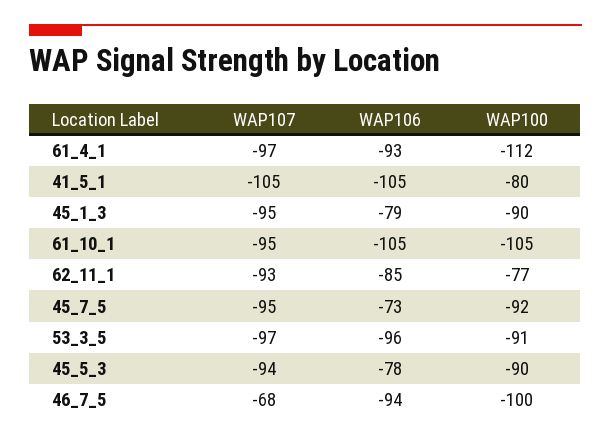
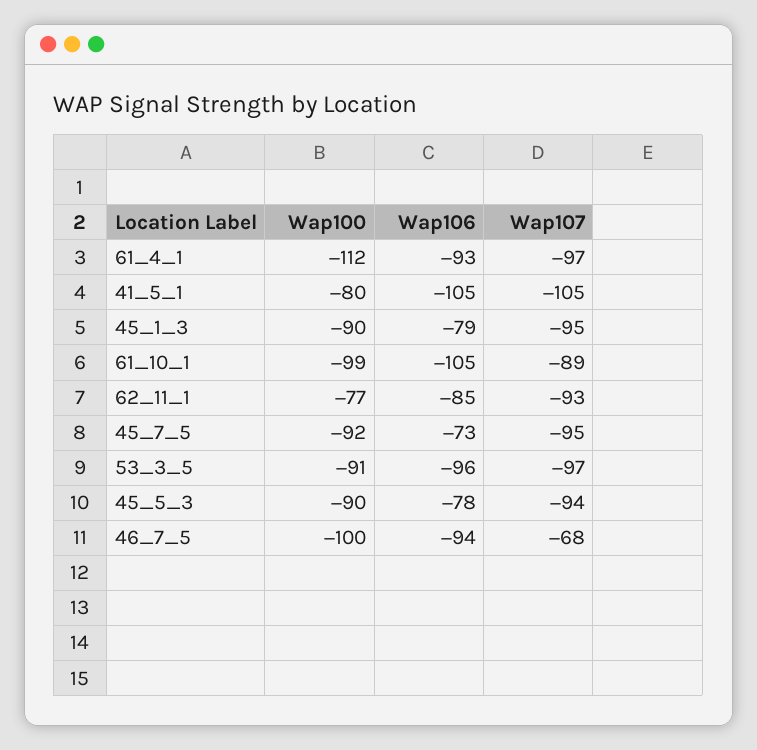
WAP107, 61_10_1: -95 -> -89
WAP100, 61_10_1: -105 -> -99

